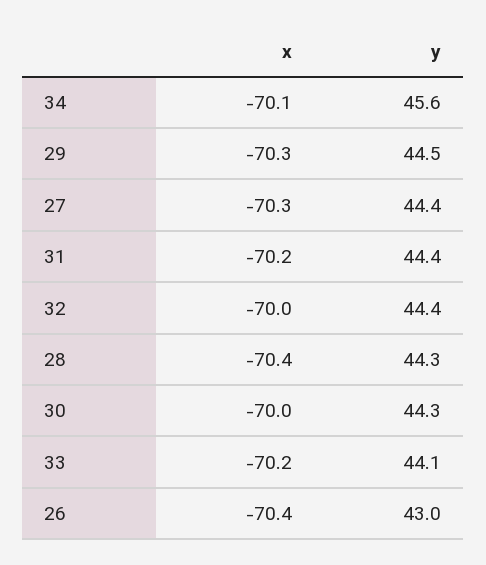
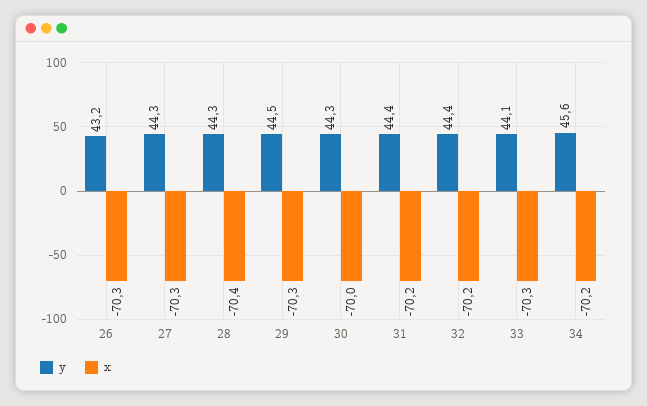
x, 34: -70.1 -> -70.2
y, 27: 44.4 -> 44.3
x, 32: -70 -> -70.2
x, 33: -70.2 -> -70.3
x, 26: -70.4 -> -70.3
y, 26: 43 -> 43.2

